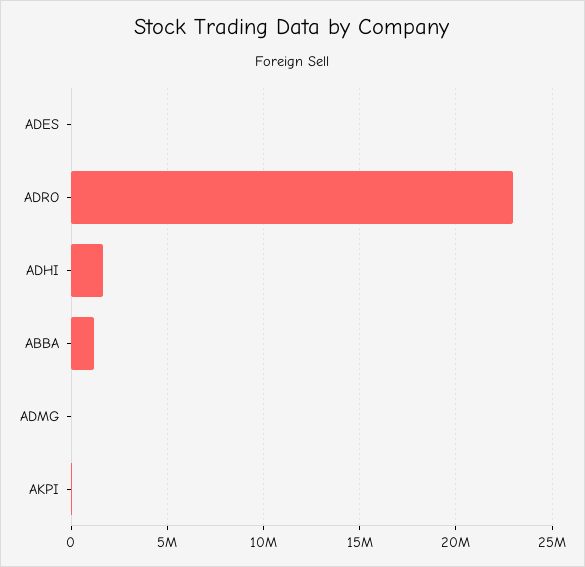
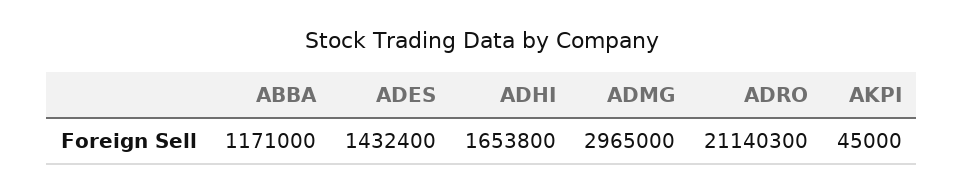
ADES: 0 -> 1432400
ADRO: 23000000 -> 21140300
ADMG: 0 -> 2965000

